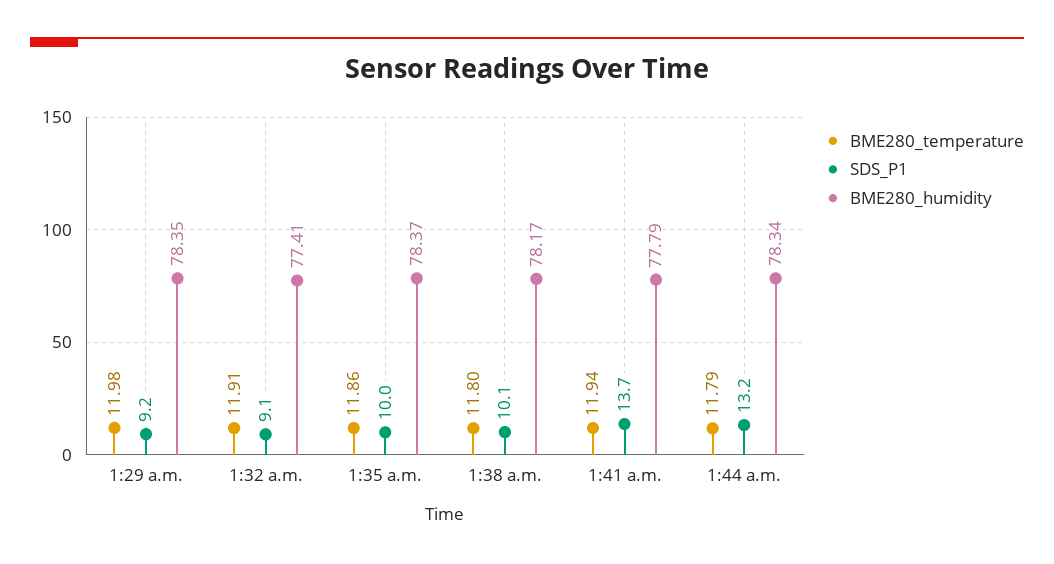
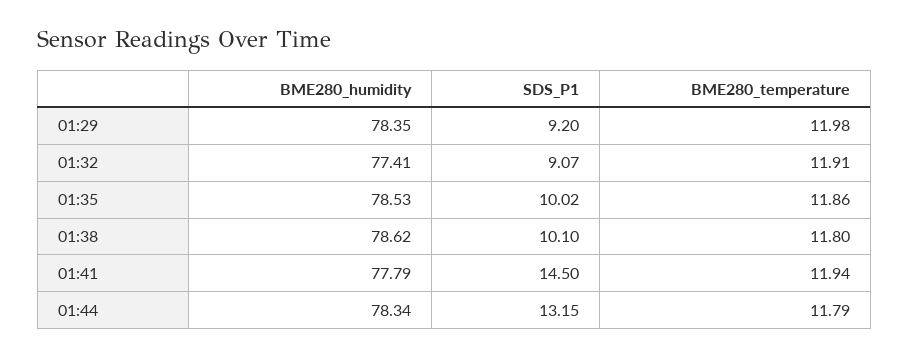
BME280_humidity, 1:35 a.m.: 78.37 -> 78.53
BME280_humidity, 1:38 a.m.: 78.17 -> 78.62
SDS_P1, 1:41 a.m.: 13.7 -> 14.5

